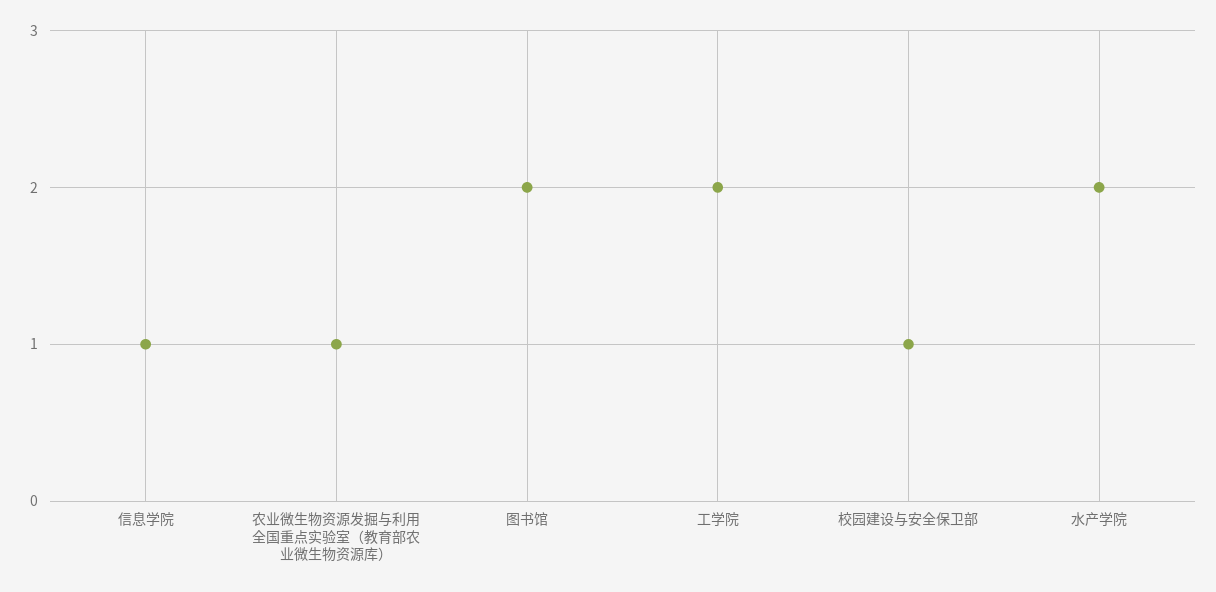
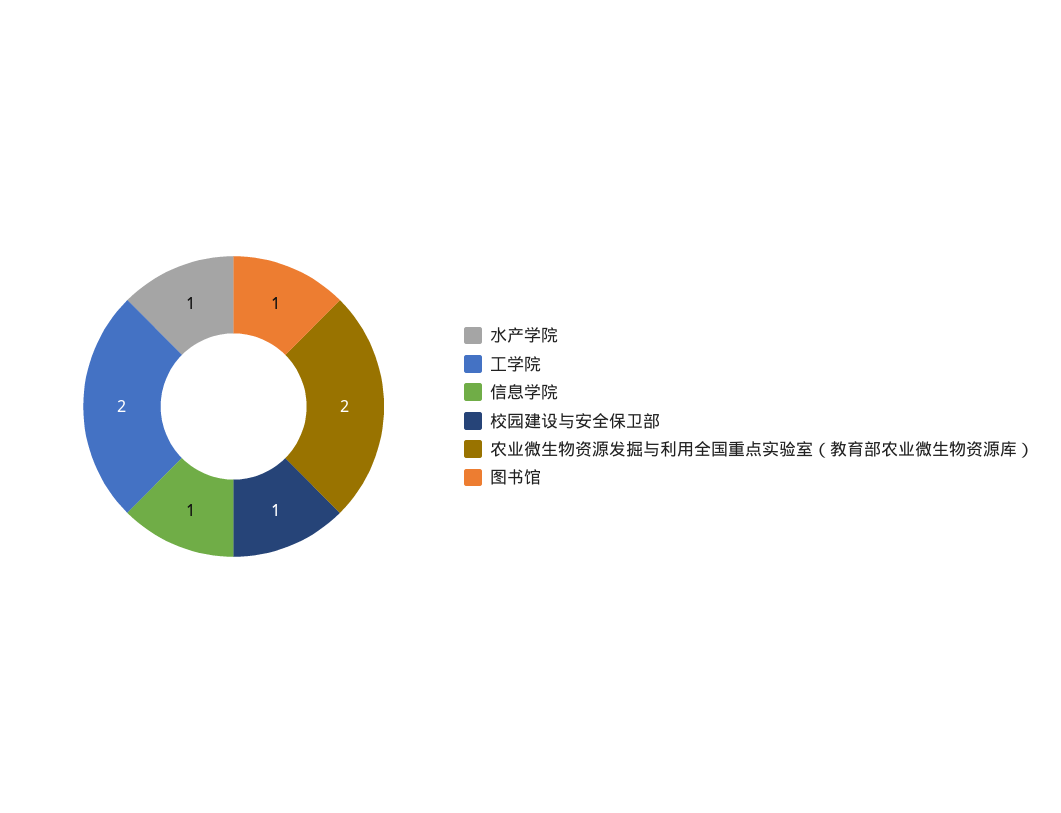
农业微生物资源发掘与利用全国重点实验室（教育部农业微生物资源库）: 1 -> 2
图书馆: 2 -> 1
水产学院: 2 -> 1

